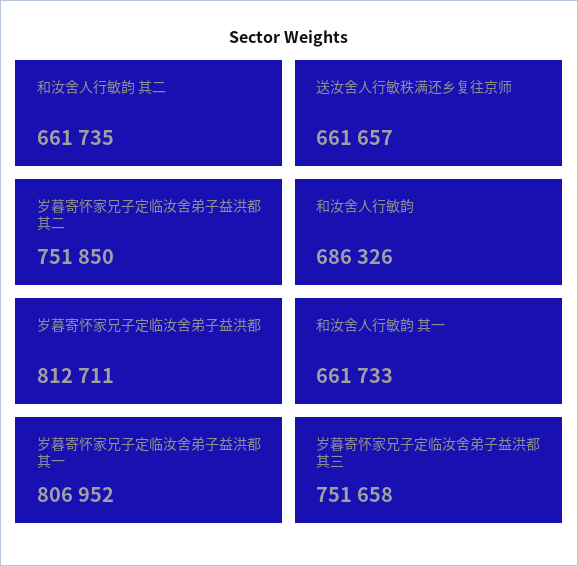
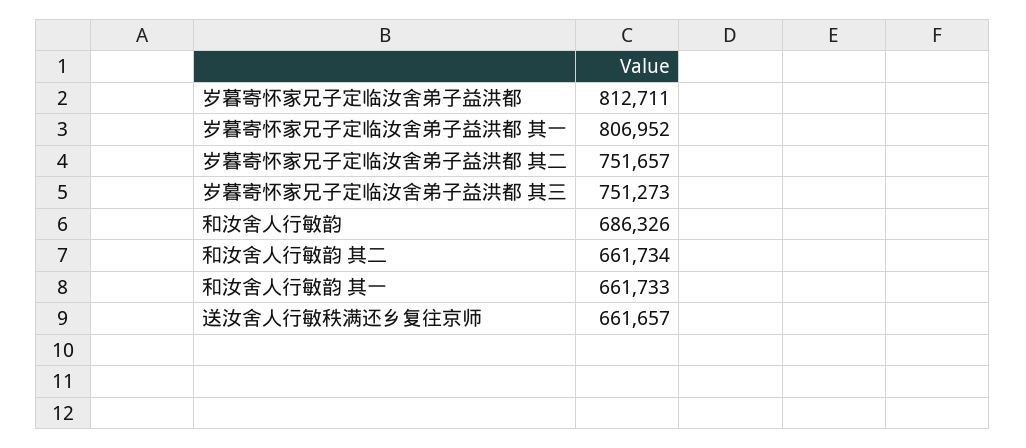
和汝舍人行敏韵 其二: 661735 -> 661734
岁暮寄怀家兄子定临汝舍弟子益洪都 其二: 751850 -> 751657
岁暮寄怀家兄子定临汝舍弟子益洪都 其三: 751658 -> 751273

